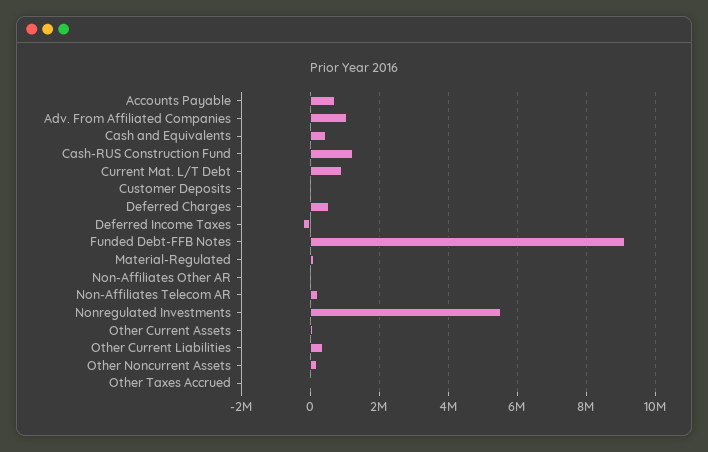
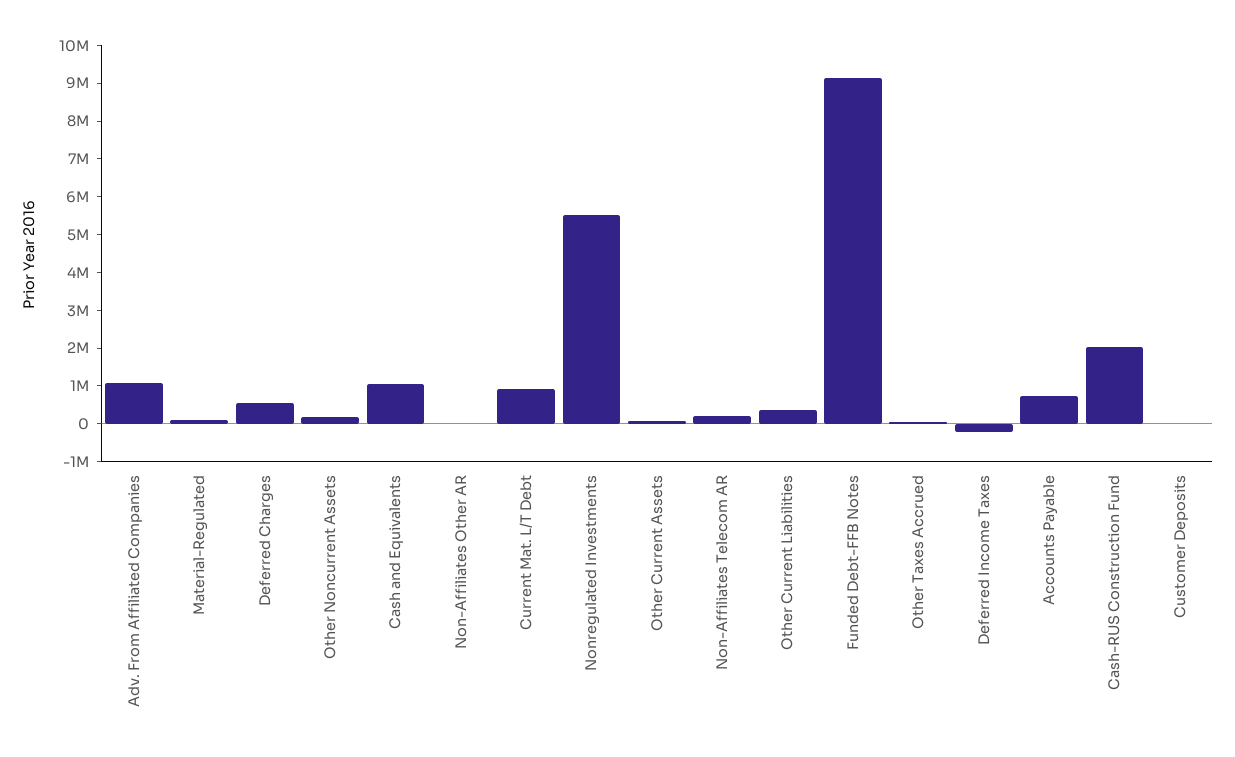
Cash and Equivalents: 400000 -> 1000000
Cash-RUS Construction Fund: 1200000 -> 2000000

